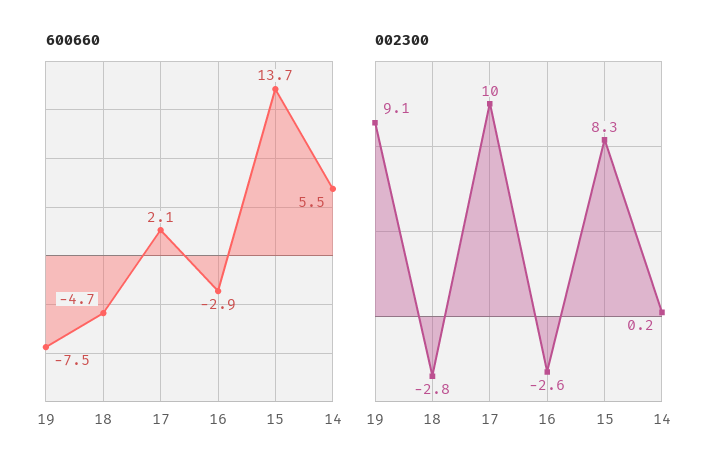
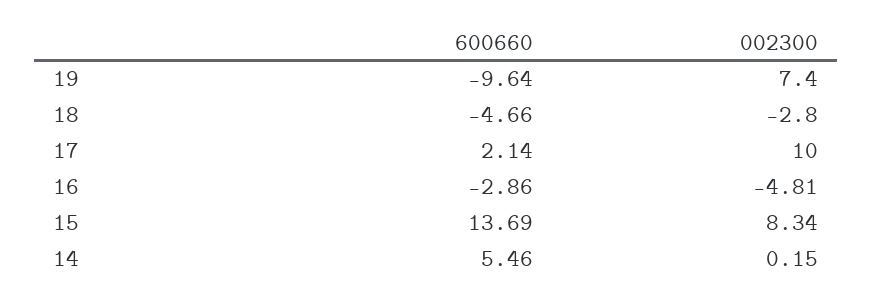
600660, 19: -7.5 -> -9.64
002300, 19: 9.1 -> 7.4
002300, 16: -2.6 -> -4.81

